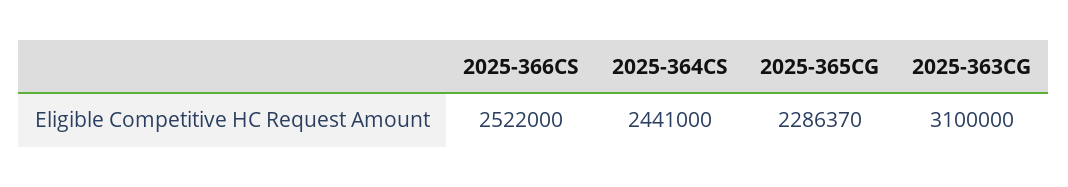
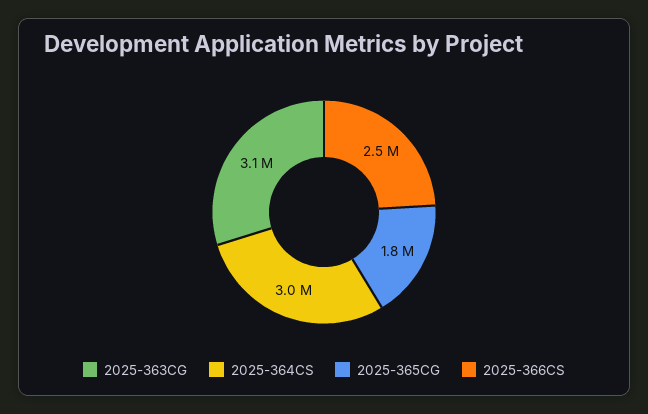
2025-364CS: 2441000 -> 3000000
2025-365CG: 2286370 -> 1800000

